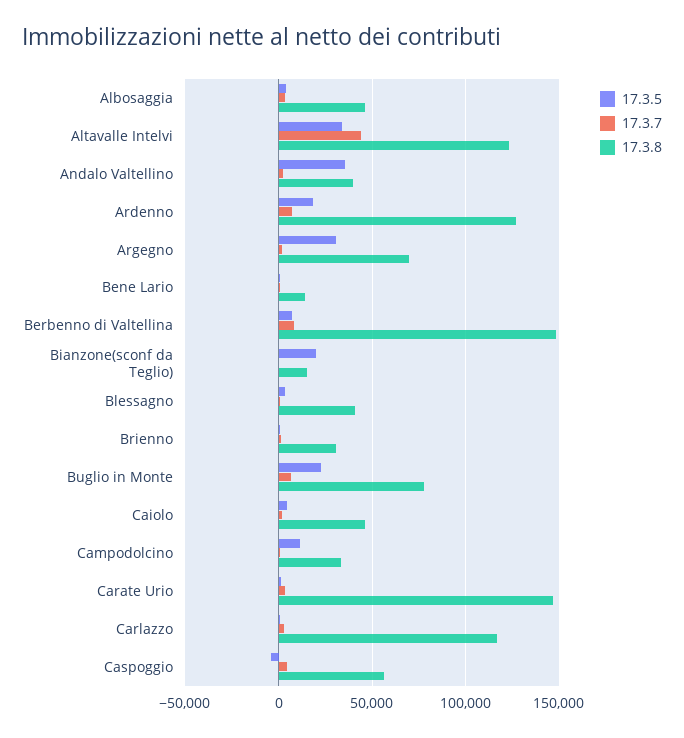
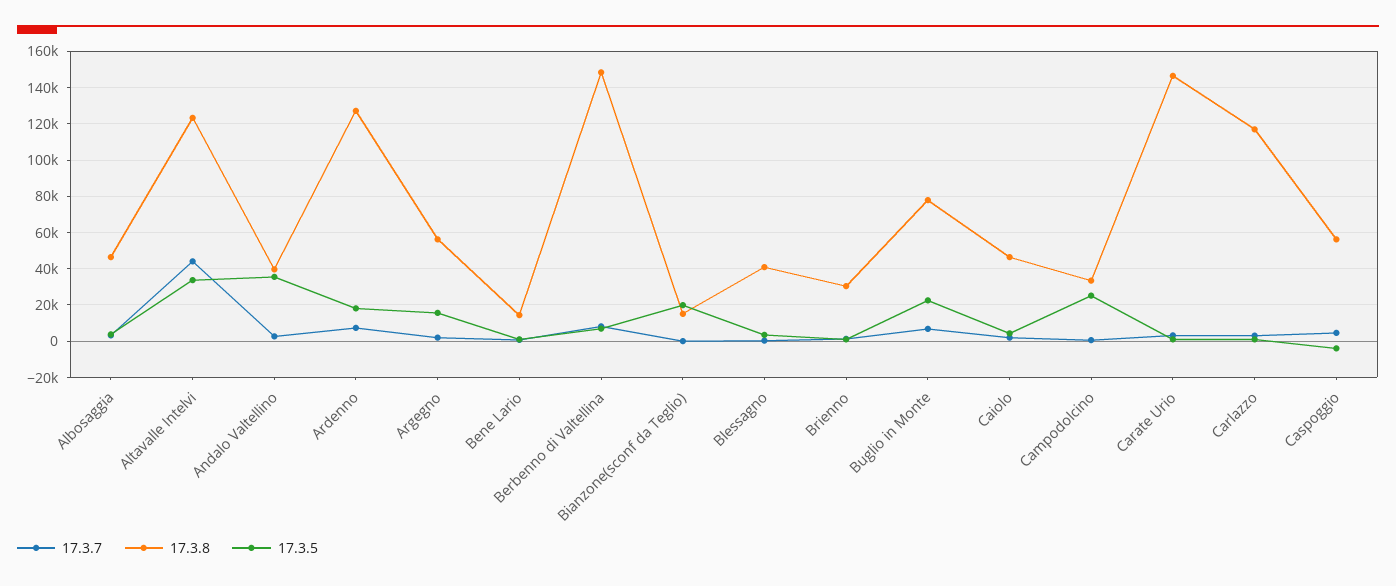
17.3.5, Argegno: 30000 -> 15000
17.3.8, Argegno: 70000 -> 55000
17.3.5, Campodolcino: 10000 -> 25000

